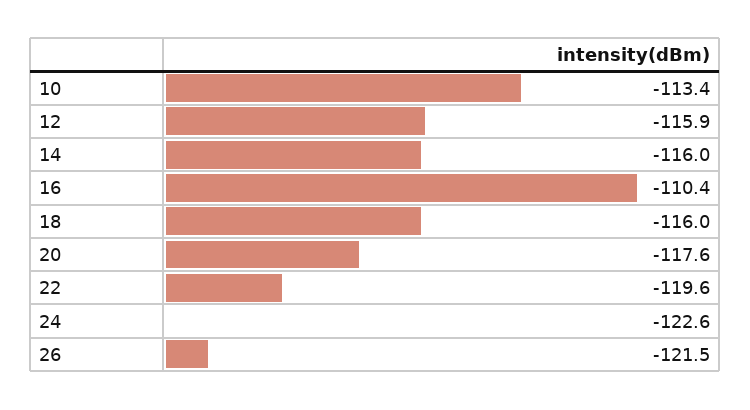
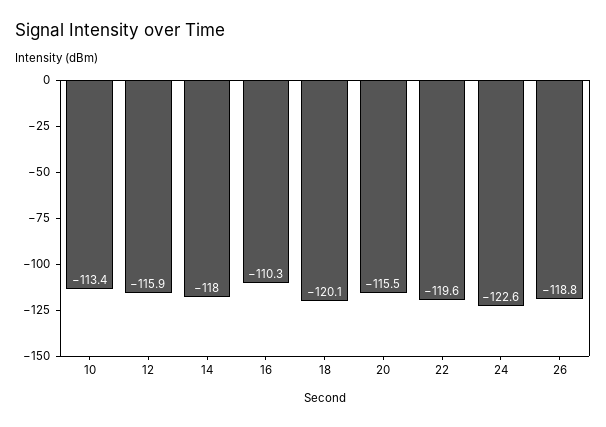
14: -116 -> -118
16: -110.4 -> -110.3
18: -116 -> -120.1
20: -117.6 -> -115.5
26: -121.5 -> -118.8

